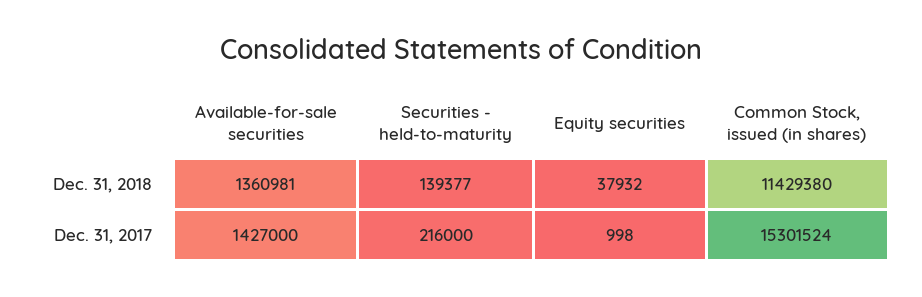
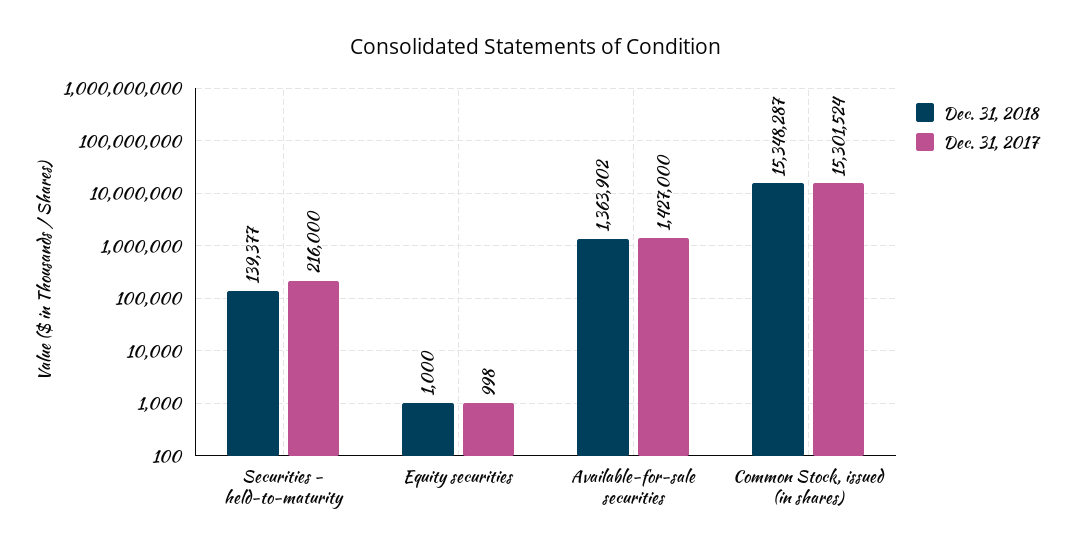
Dec. 31, 2018, Available-for-sale securities: 1360981 -> 1363902
Dec. 31, 2018, Equity securities: 37932 -> 1000
Dec. 31, 2018, Common Stock, issued (in shares): 11429380 -> 15348287

